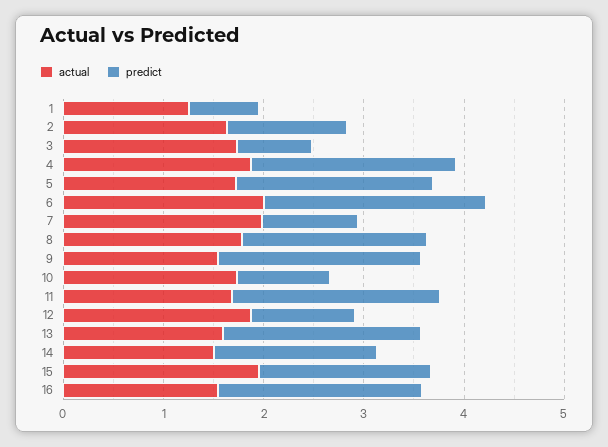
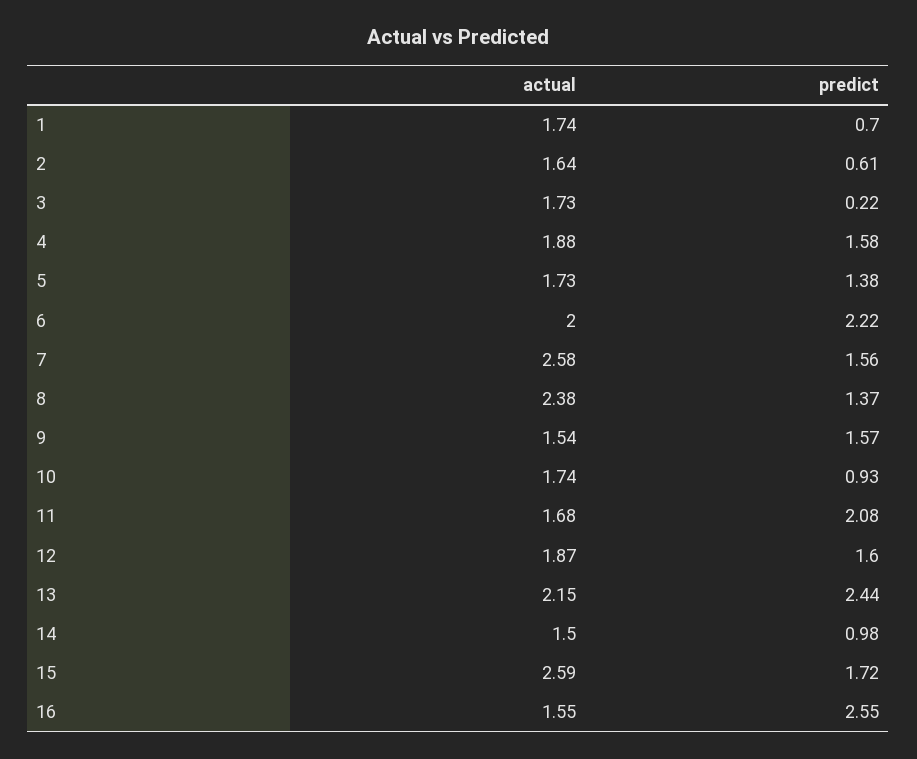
actual, 1: 1.2 -> 1.74
predict, 2: 1.2 -> 0.61
predict, 3: 0.8 -> 0.22
predict, 4: 2 -> 1.58
predict, 5: 2 -> 1.38
actual, 7: 2 -> 2.58
predict, 7: 1 -> 1.56
actual, 8: 1.8 -> 2.38
predict, 8: 1.8 -> 1.37
predict, 9: 2 -> 1.57
predict, 12: 1 -> 1.6
actual, 13: 1.6 -> 2.15
predict, 13: 2 -> 2.44
predict, 14: 1.6 -> 0.98
actual, 15: 2 -> 2.59
predict, 16: 2 -> 2.55

